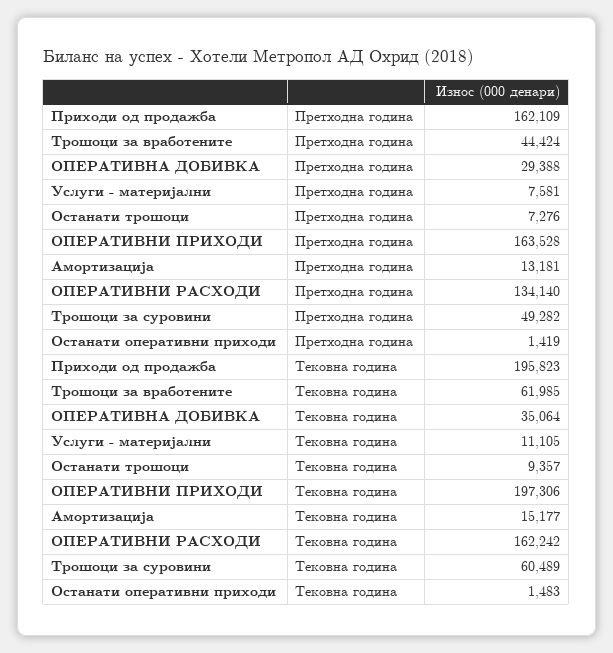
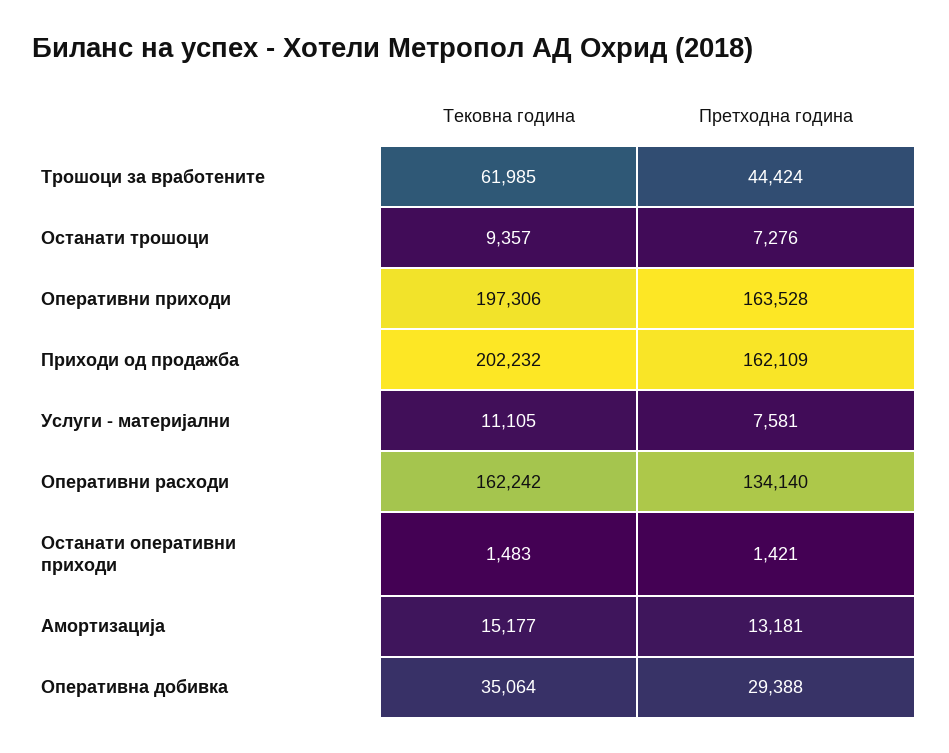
Трошоци за суровини, Претходна година: 49282 -> none
Останати оперативни приходи, Претходна година: 1419 -> 1421
Приходи од продажба, Тековна година: 195823 -> 202232
Трошоци за суровини, Тековна година: 60489 -> none

